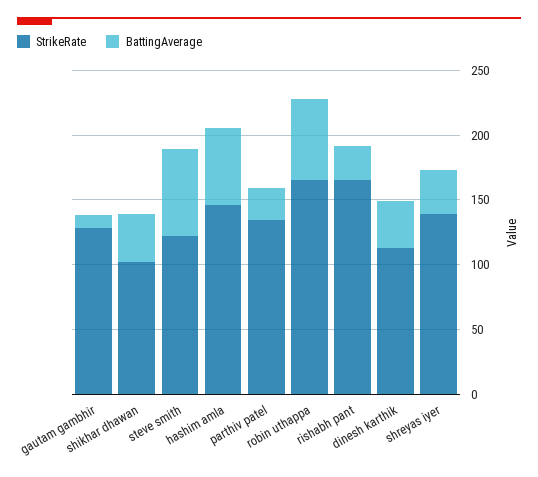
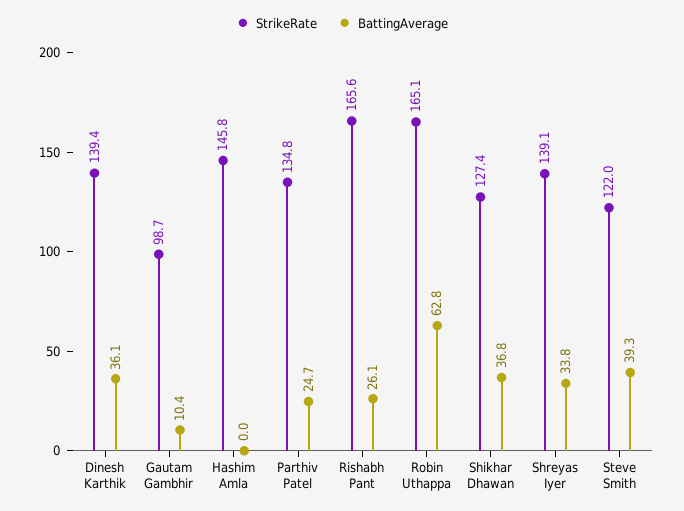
StrikeRate, gautam gambhir: 130 -> 98.7
StrikeRate, shikhar dhawan: 100 -> 127.4
BattingAverage, steve smith: 70 -> 39.3
BattingAverage, hashim amla: 60 -> 0
StrikeRate, dinesh karthik: 110 -> 139.4

